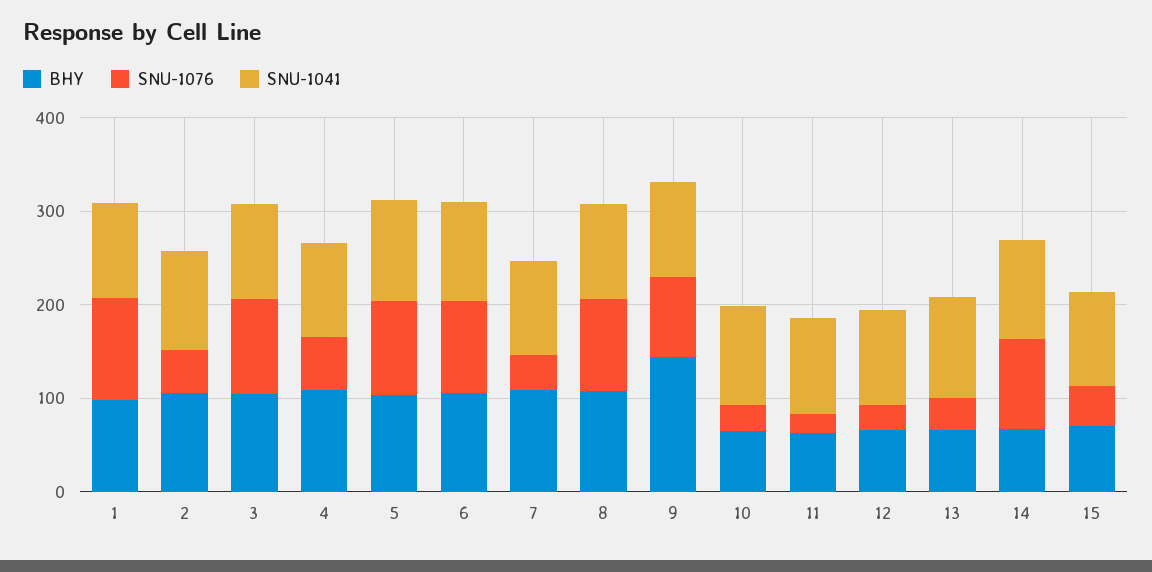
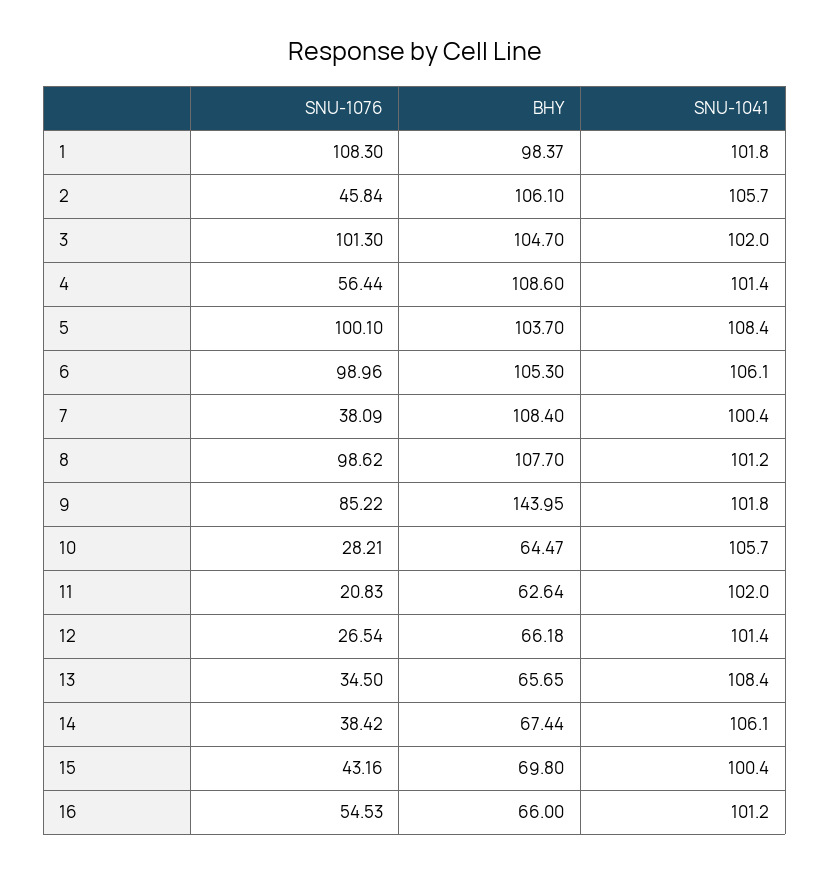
SNU-1076, 14: 100 -> 38.42
SNU-1076, 16: none -> 54.53
BHY, 16: none -> 66
SNU-1041, 16: none -> 101.2

